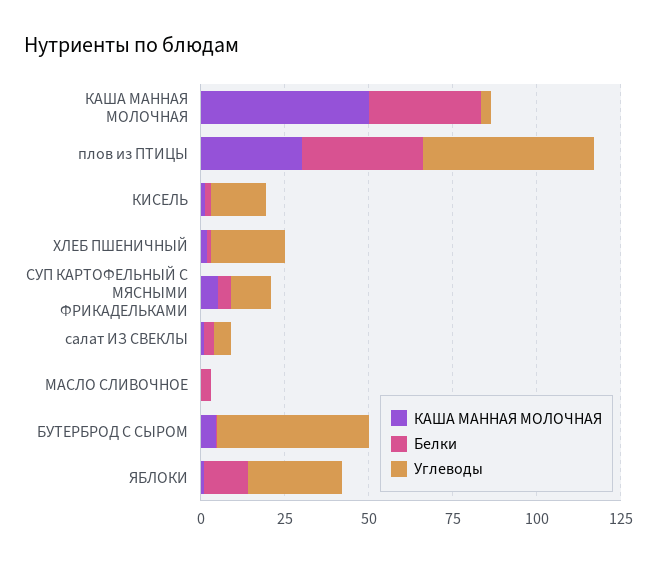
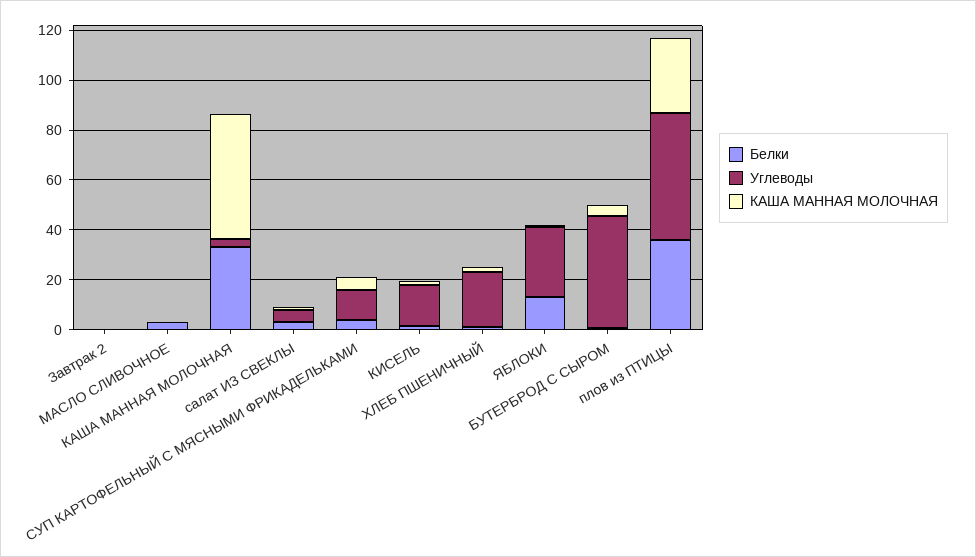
Белки, Завтрак 2: none -> 0
Углеводы, Завтрак 2: none -> 0
КАША МАННАЯ МОЛОЧНАЯ, Завтрак 2: none -> 0

